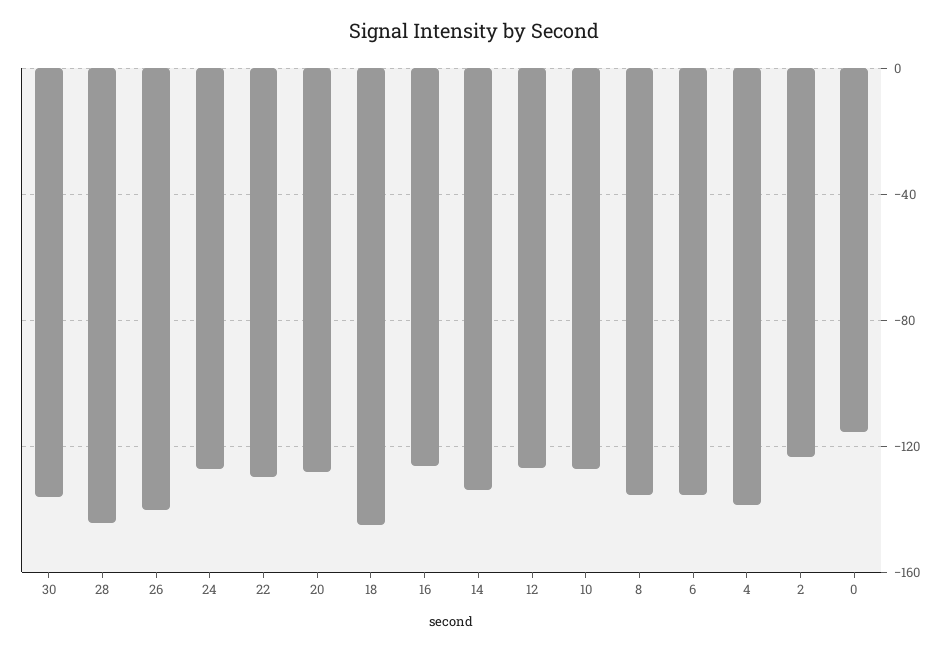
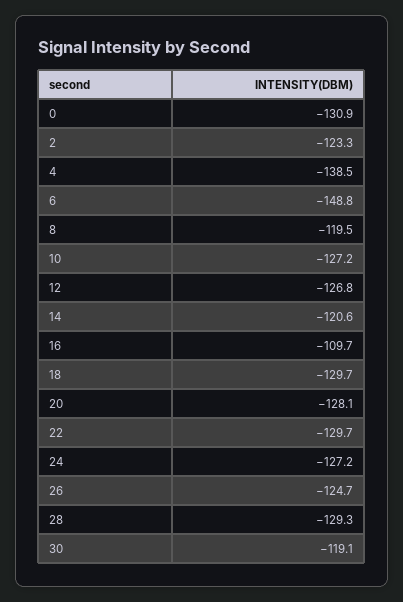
30: -135 -> -119.1
28: -145 -> -129.3
26: -140 -> -124.7
18: -145 -> -129.7
16: -125 -> -109.7
14: -135 -> -120.6
8: -135 -> -119.5
6: -135 -> -148.8
0: -115 -> -130.9

